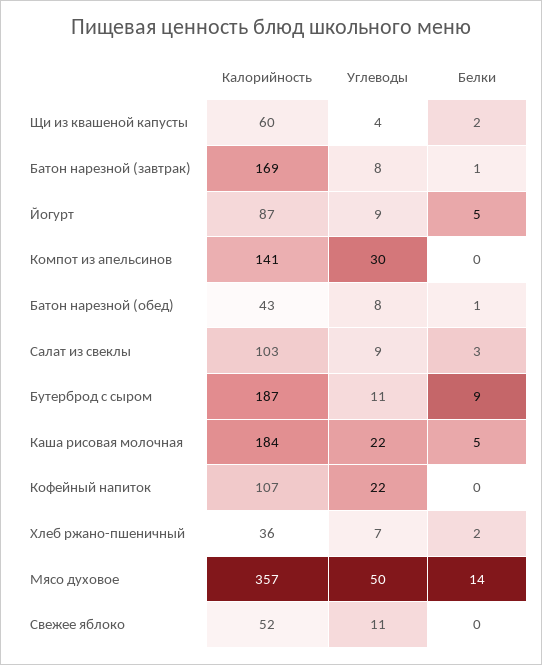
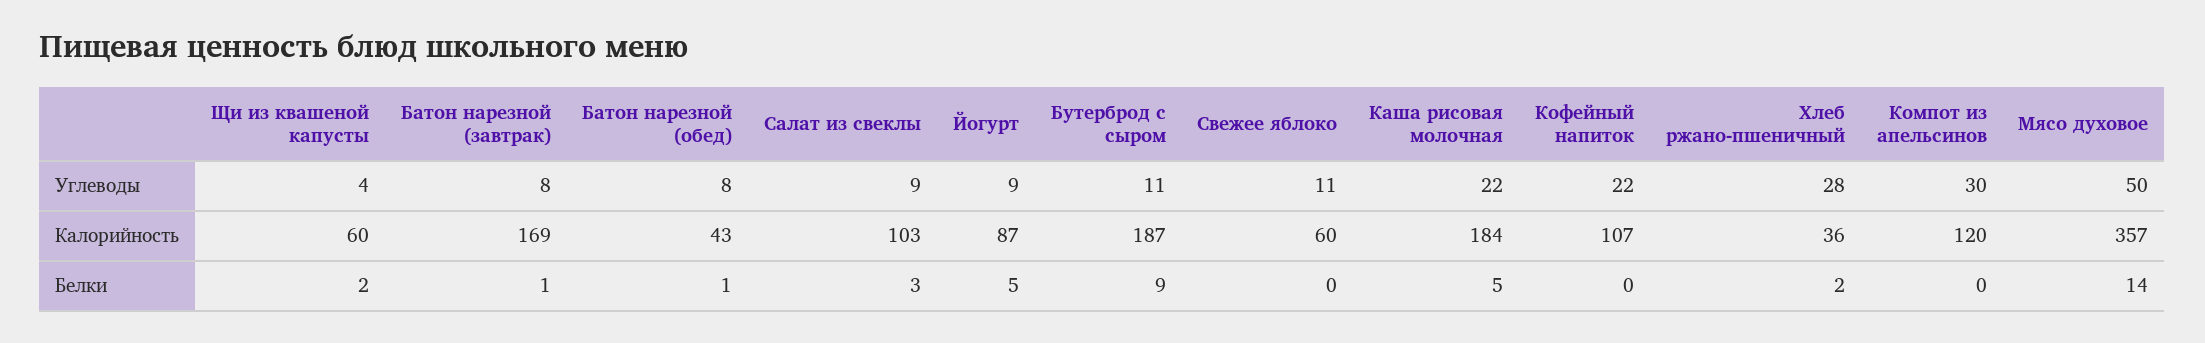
Калорийность, Компот из апельсинов: 141 -> 120
Углеводы, Хлеб ржано-пшеничный: 7 -> 28
Калорийность, Свежее яблоко: 52 -> 60

